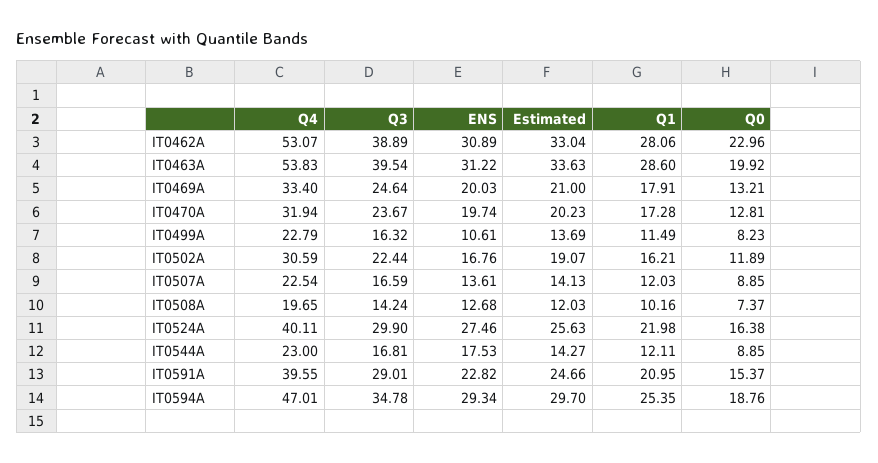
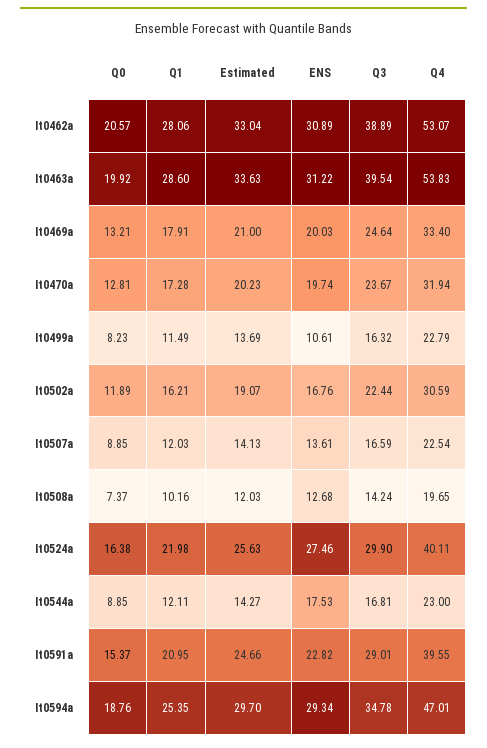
Q0, IT0462A: 22.96 -> 20.57

